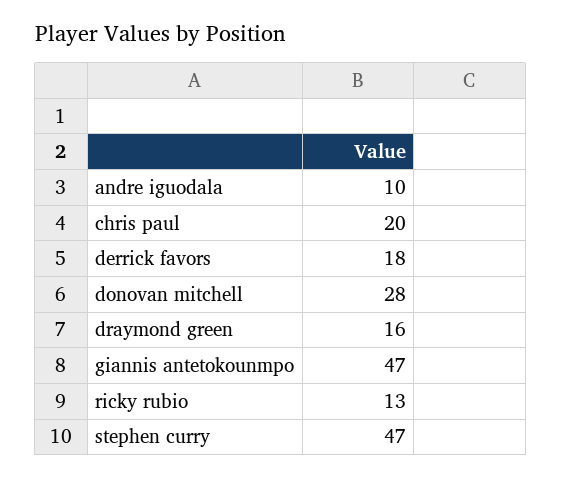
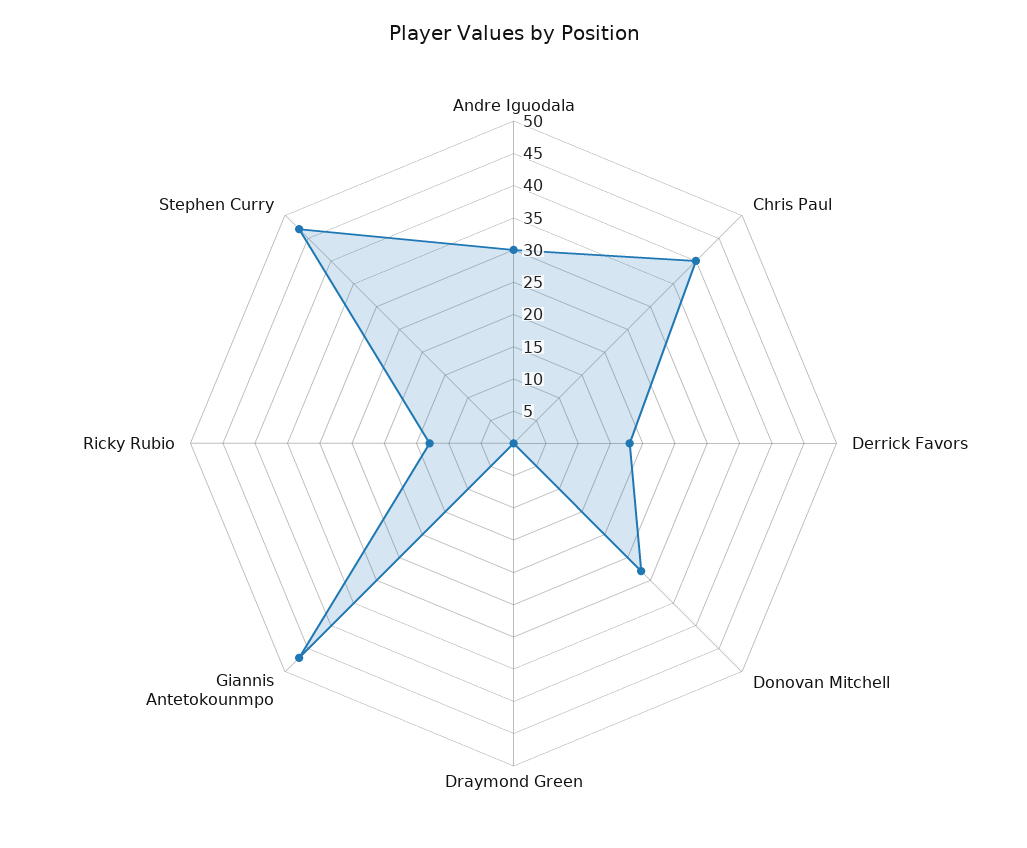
andre iguodala: 10 -> 30
chris paul: 20 -> 40
draymond green: 16 -> 0

